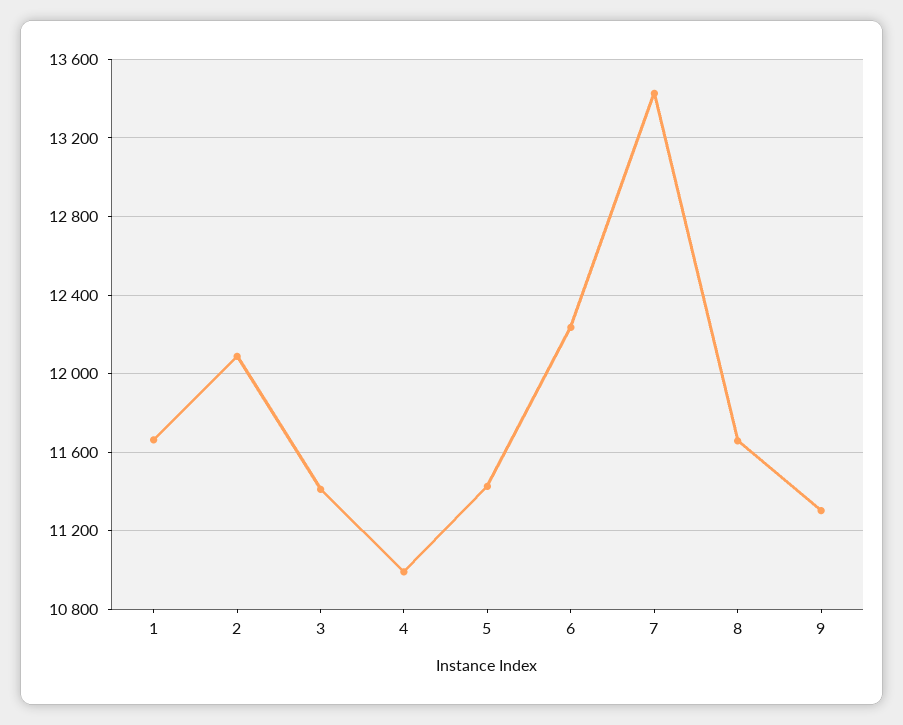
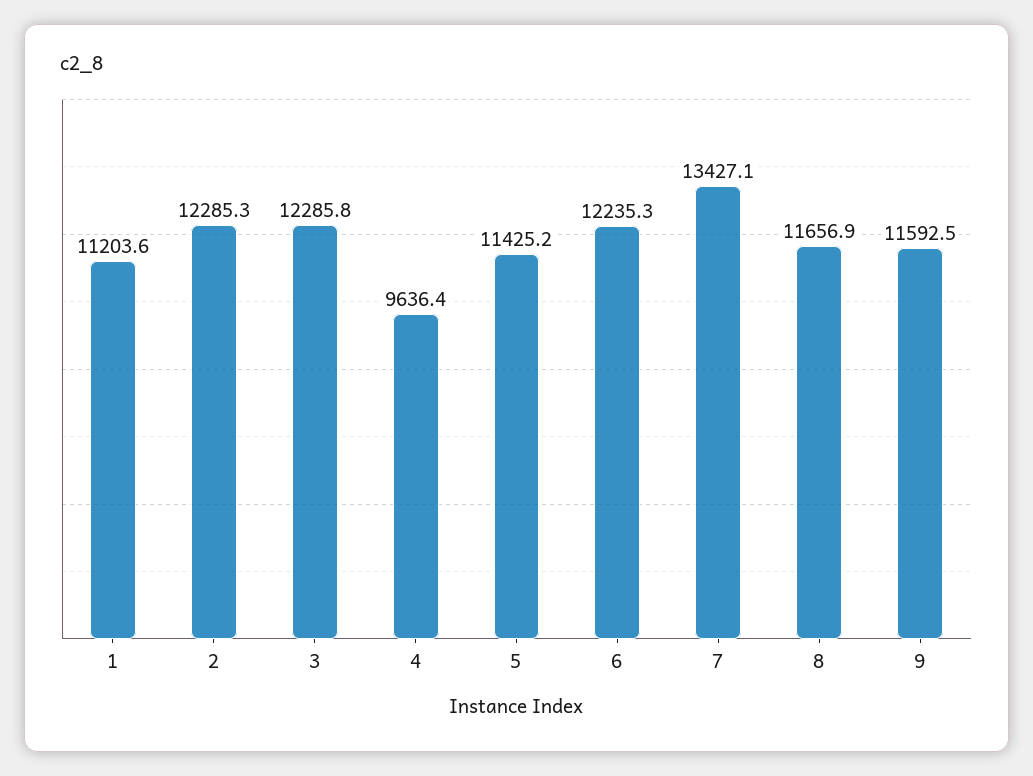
1: 11650 -> 11203.6
2: 12100 -> 12285.3
3: 11400 -> 12285.8
4: 11000 -> 9636.4
9: 11300 -> 11592.5

